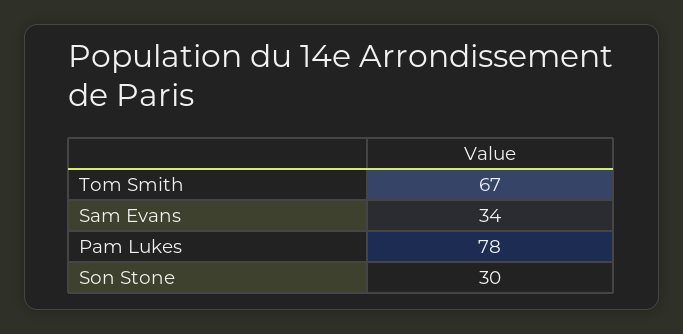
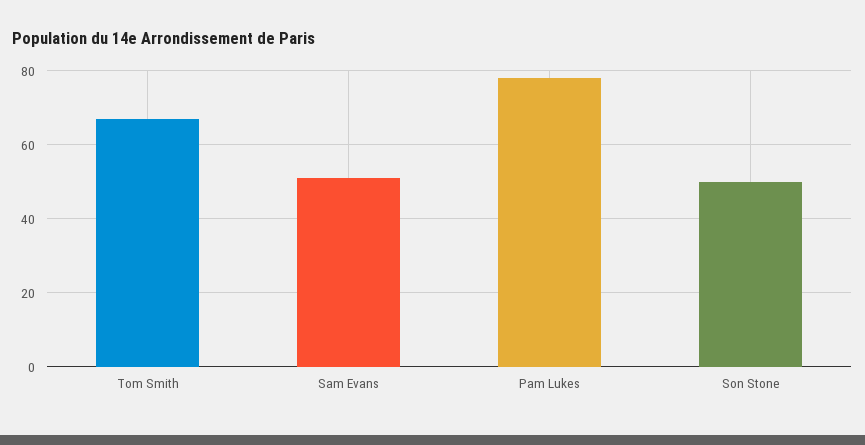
Sam Evans: 34 -> 50
Son Stone: 30 -> 50

